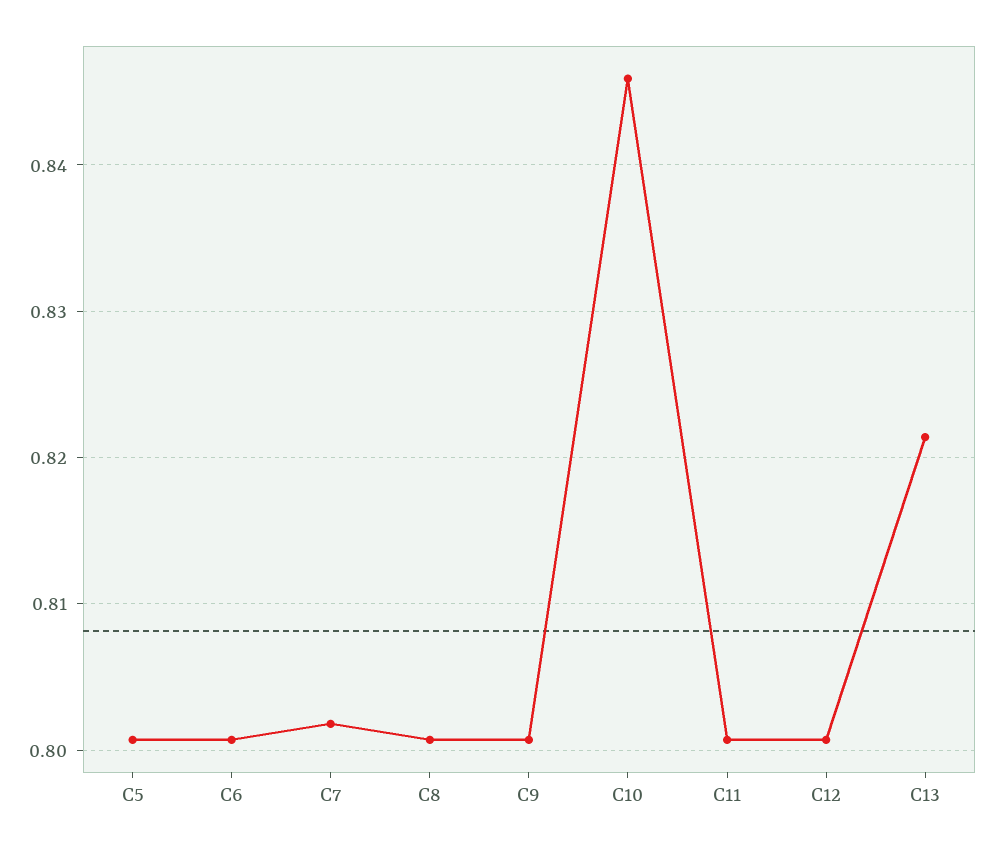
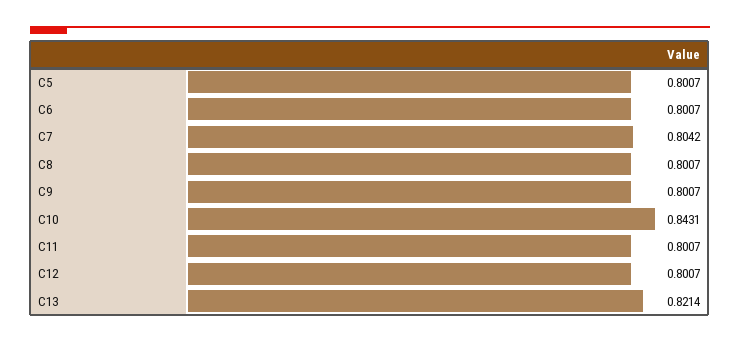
C7: 0.802 -> 0.8042
C10: 0.846 -> 0.8431

